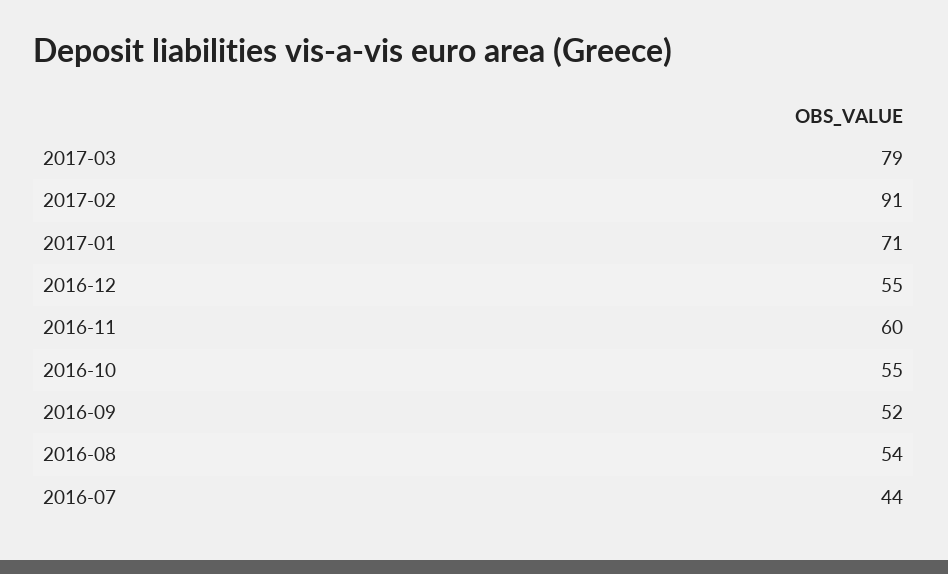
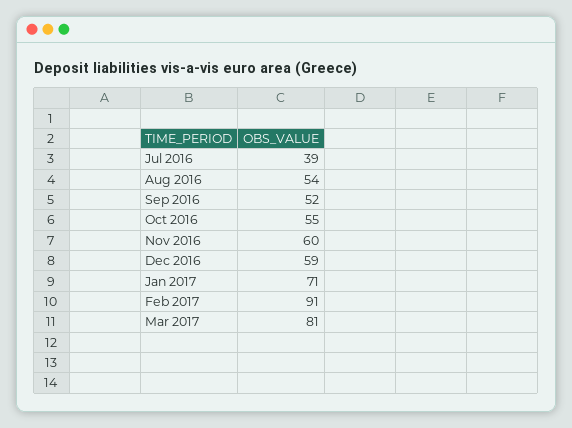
2017-03: 79 -> 81
2016-12: 55 -> 59
2016-07: 44 -> 39

